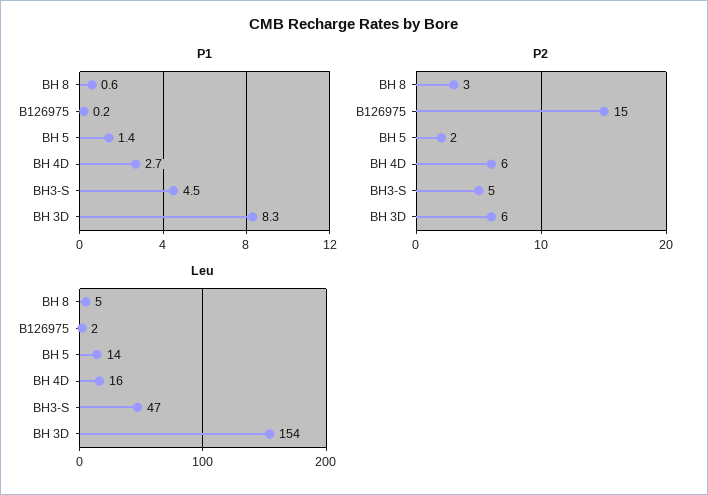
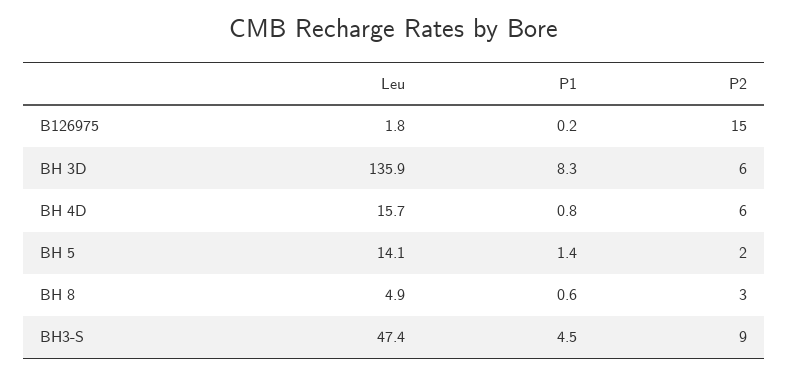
P1, BH 4D: 2.7 -> 0.8
P2, BH3-S: 5 -> 9
Leu, BH 3D: 154 -> 135.9

